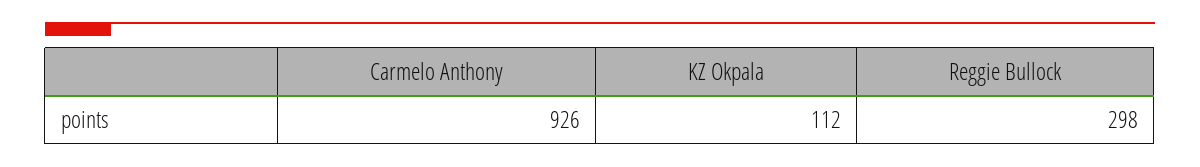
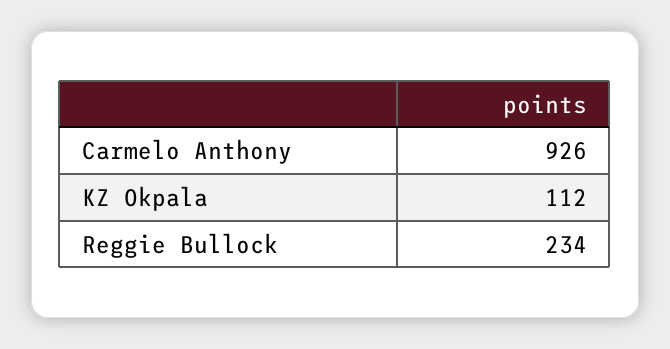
Reggie Bullock: 298 -> 234

